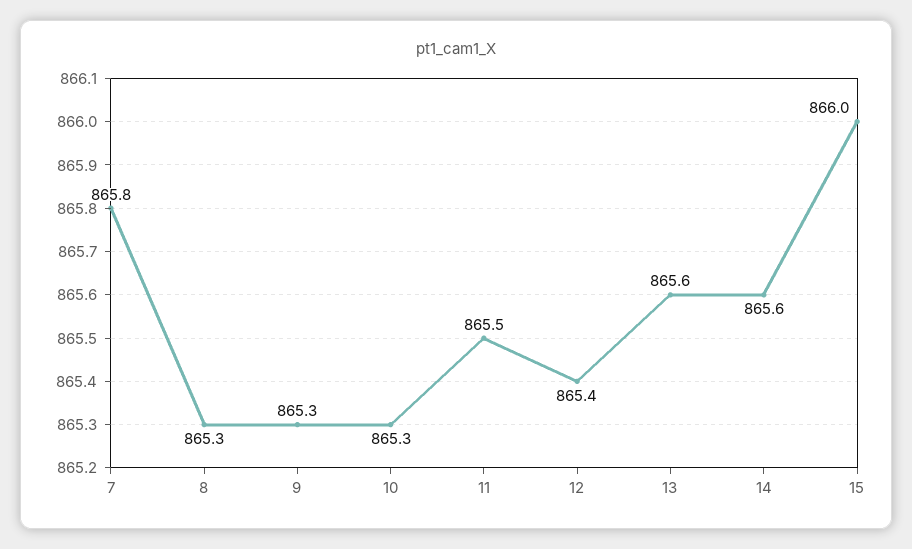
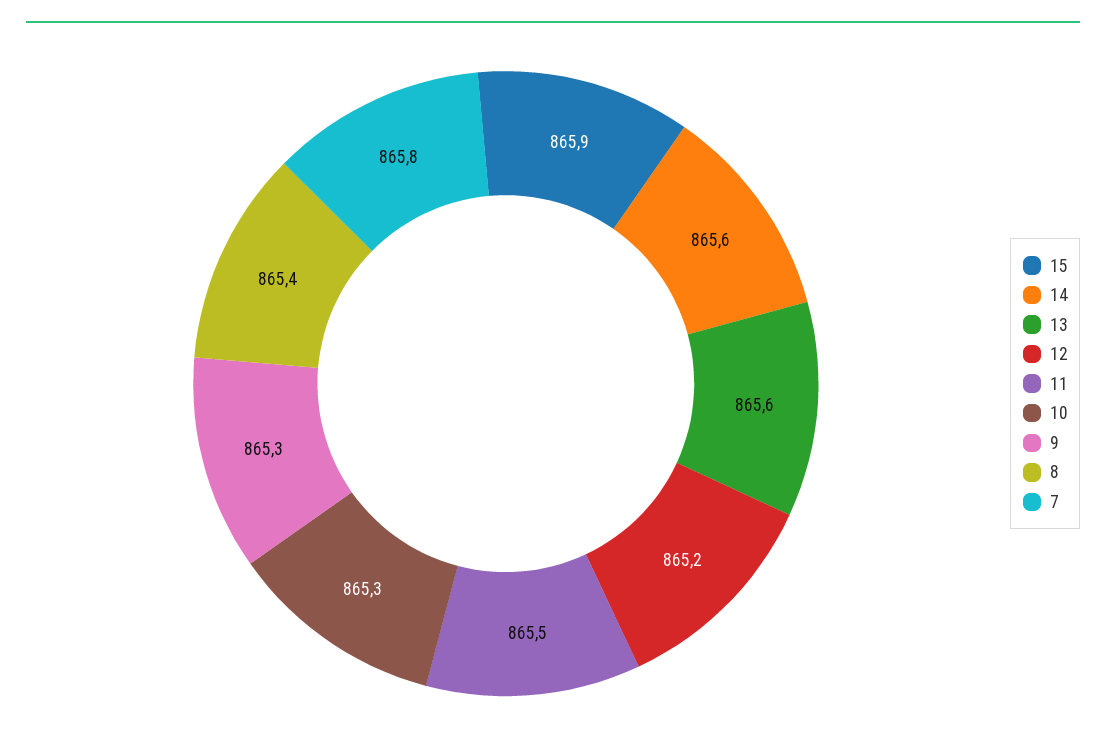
8: 865.3 -> 865.4
12: 865.4 -> 865.2
15: 866 -> 865.9

